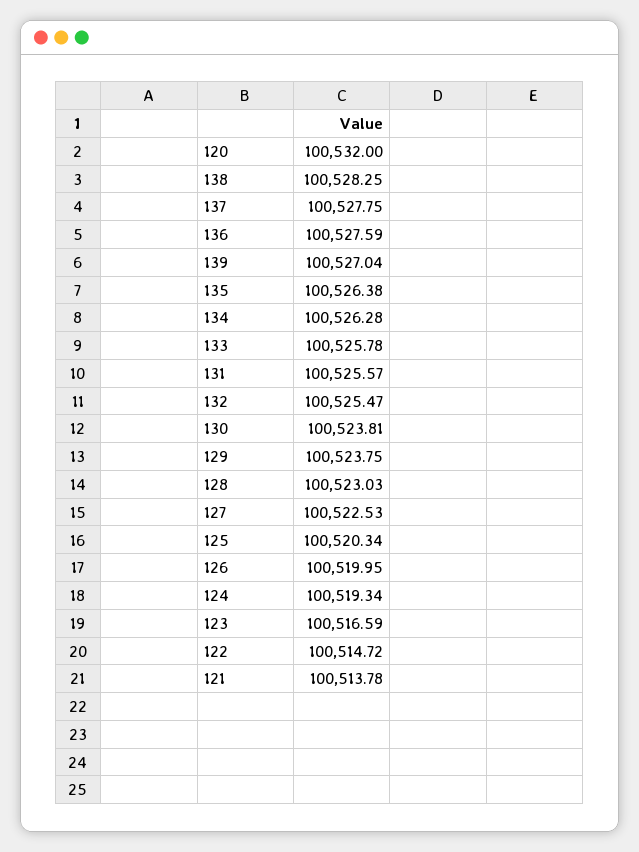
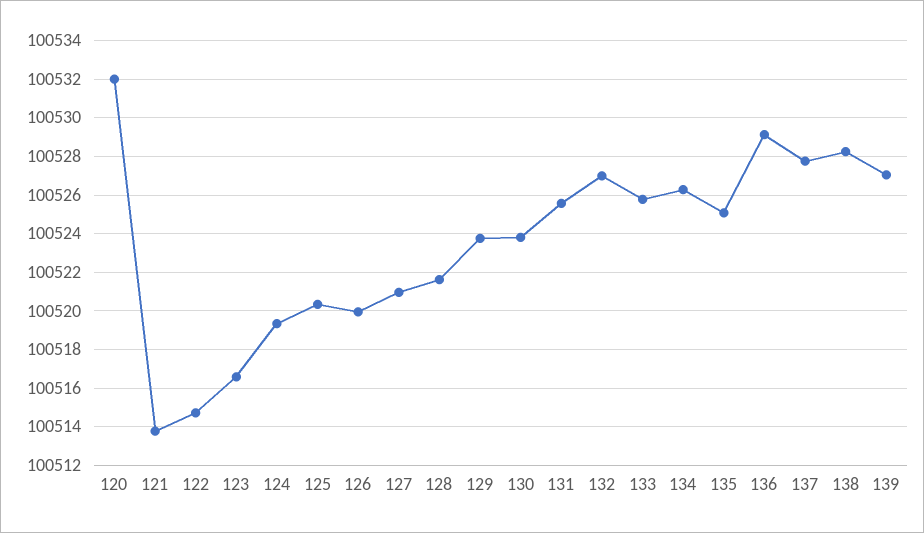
136: 100527.59 -> 100529
135: 100526.38 -> 100525
132: 100525.47 -> 100527
128: 100523.03 -> 100521.5
127: 100522.53 -> 100521

